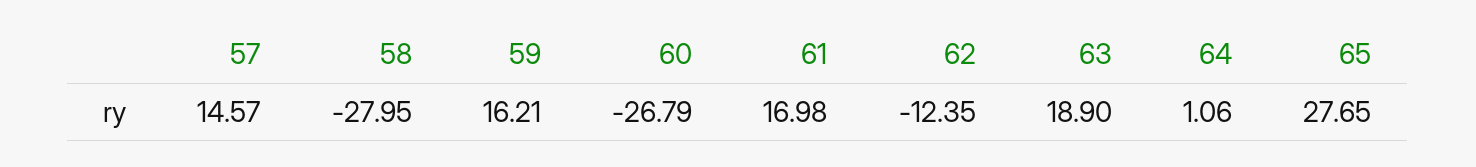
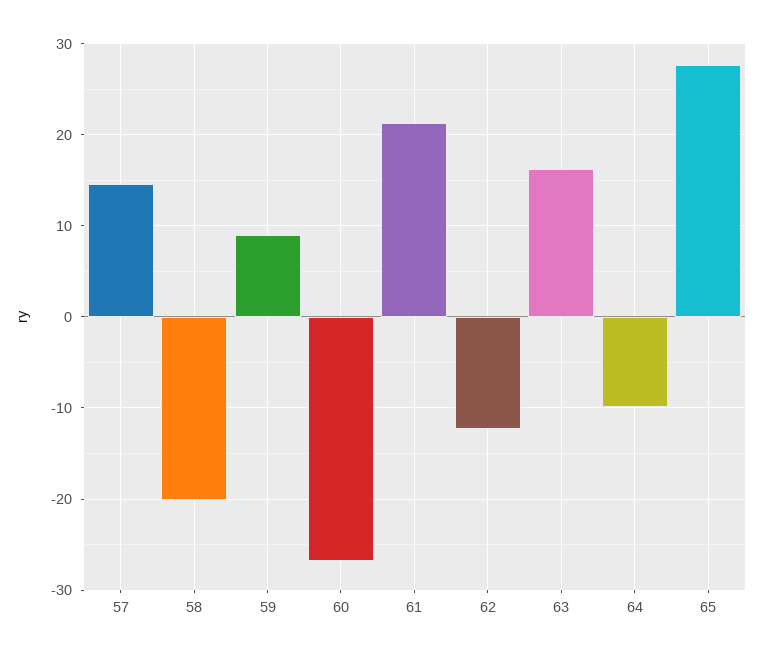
58: -27.95 -> -20
59: 16.21 -> 9
61: 16.98 -> 21
63: 18.9 -> 16
64: 1.06 -> -10

